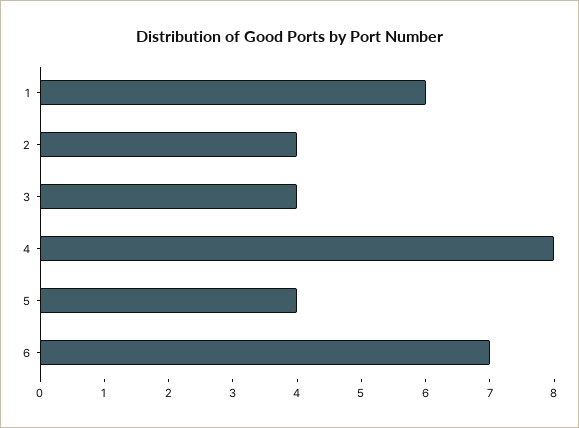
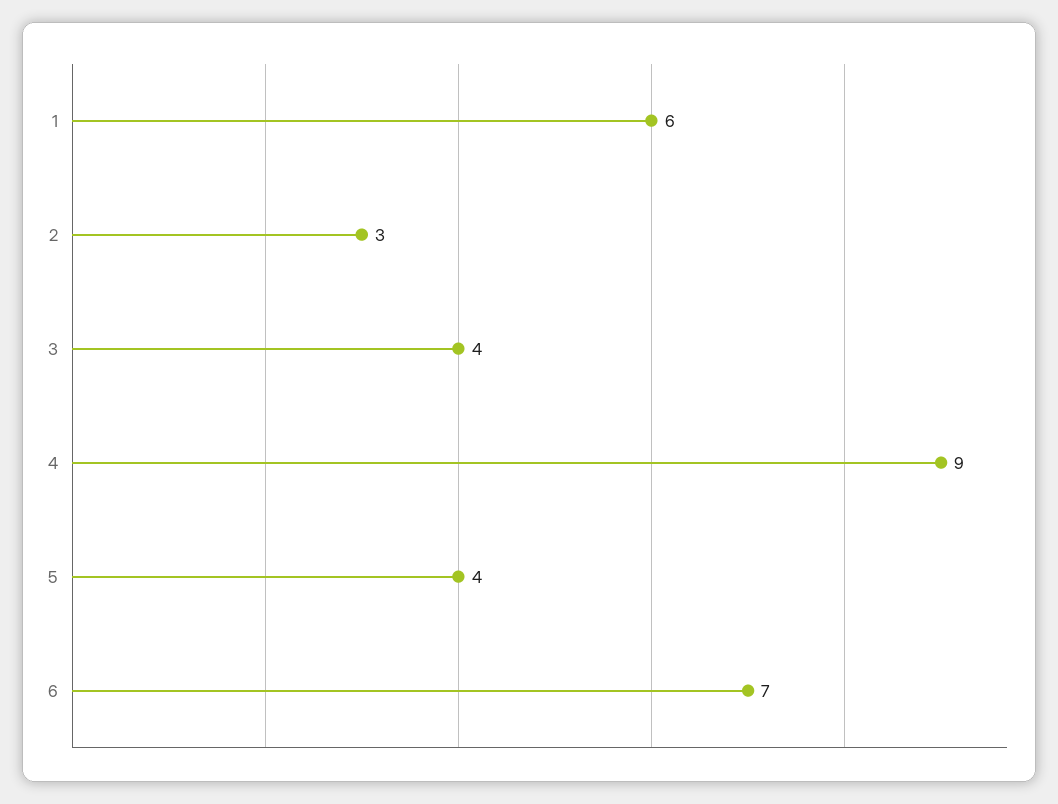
2: 4 -> 3
4: 8 -> 9

